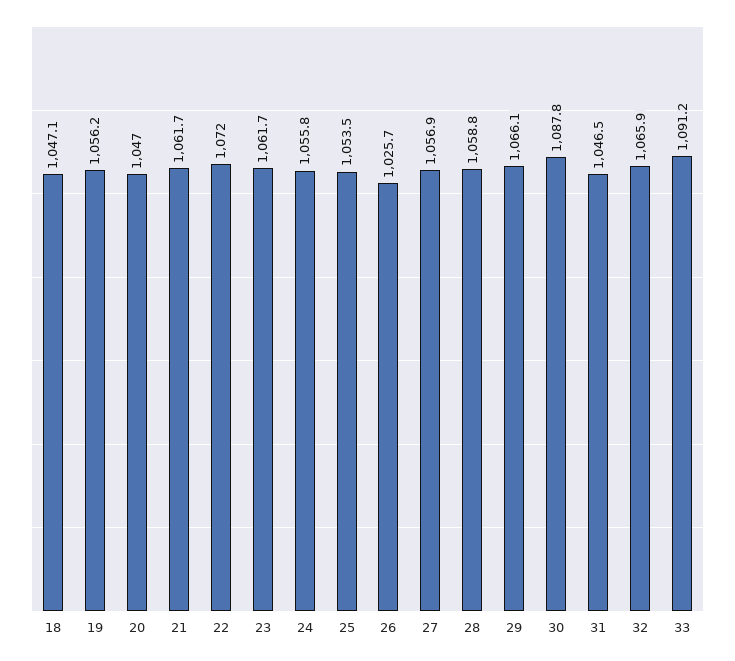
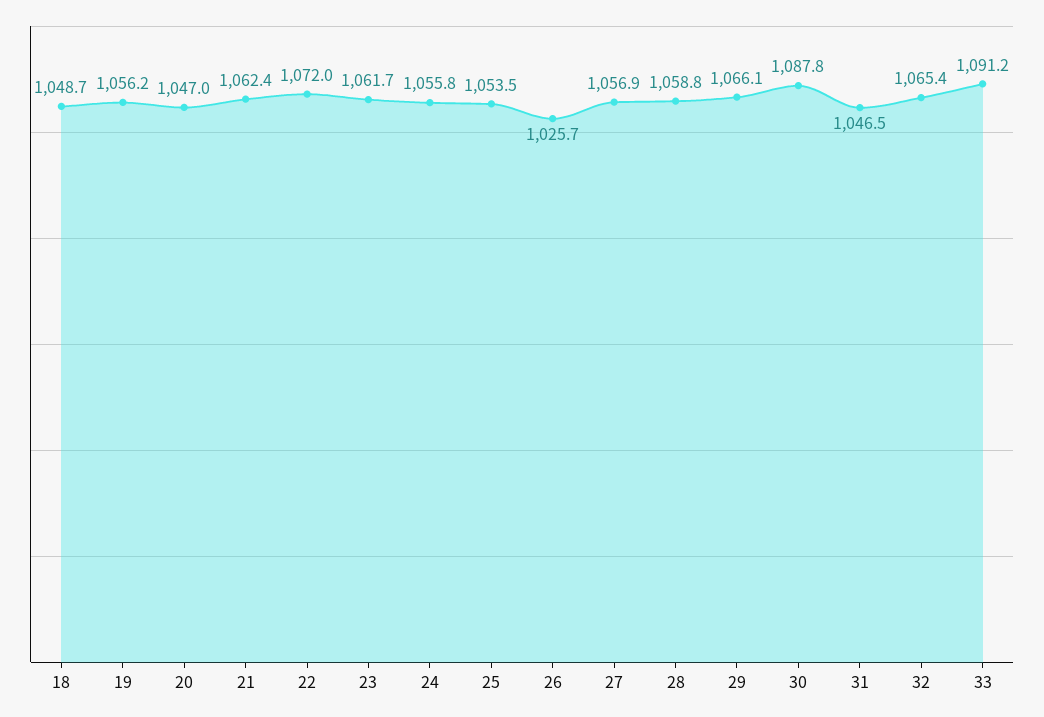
18: 1047.1 -> 1048.7
21: 1061.7 -> 1062.4
32: 1065.9 -> 1065.4

